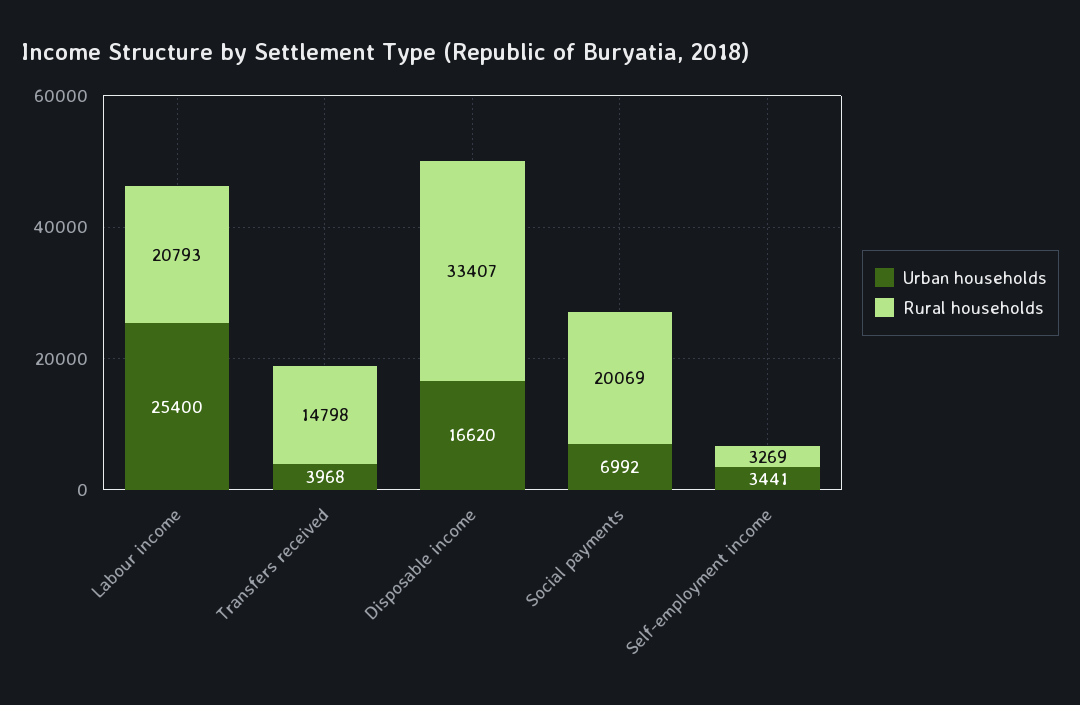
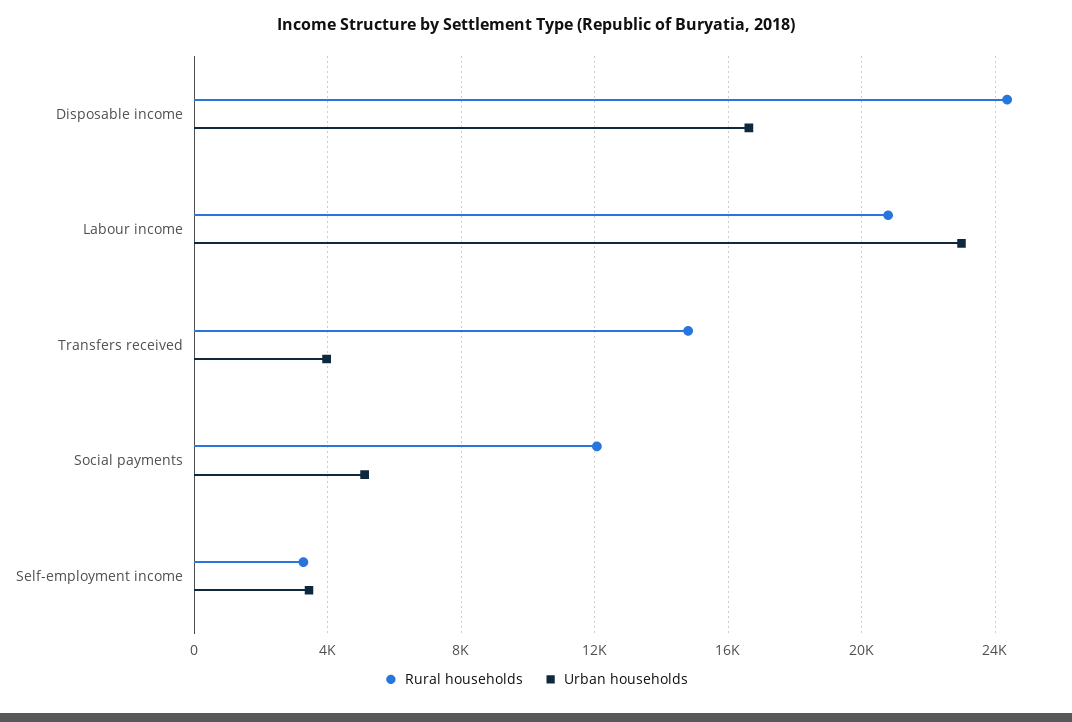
Urban households, Labour income: 25400 -> 23000
Rural households, Disposable income: 33407 -> 24500
Urban households, Social payments: 6992 -> 5000
Rural households, Social payments: 20069 -> 12000

